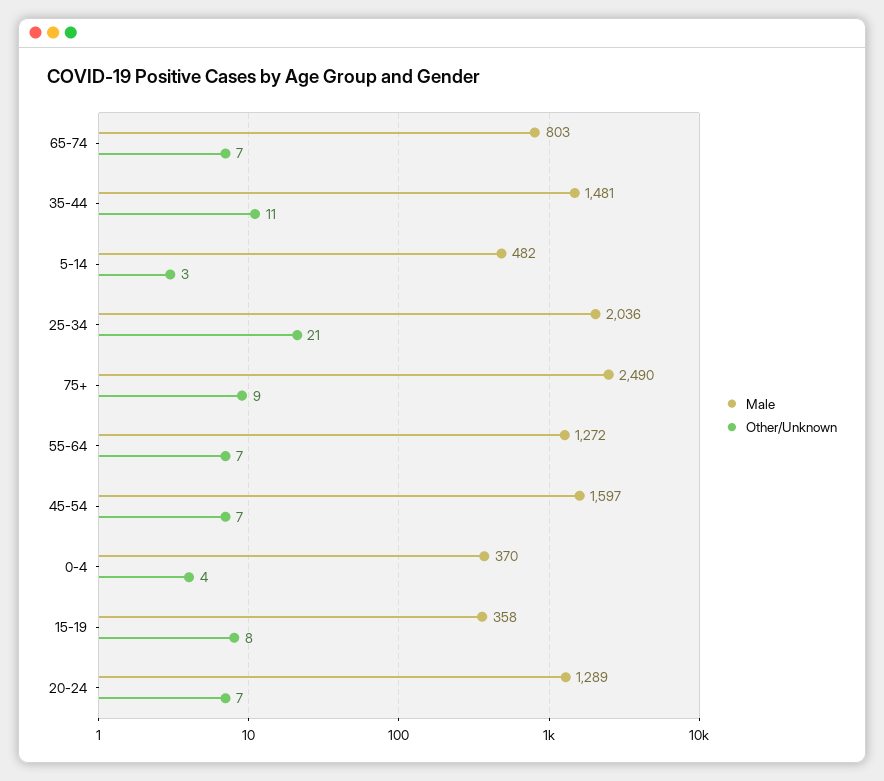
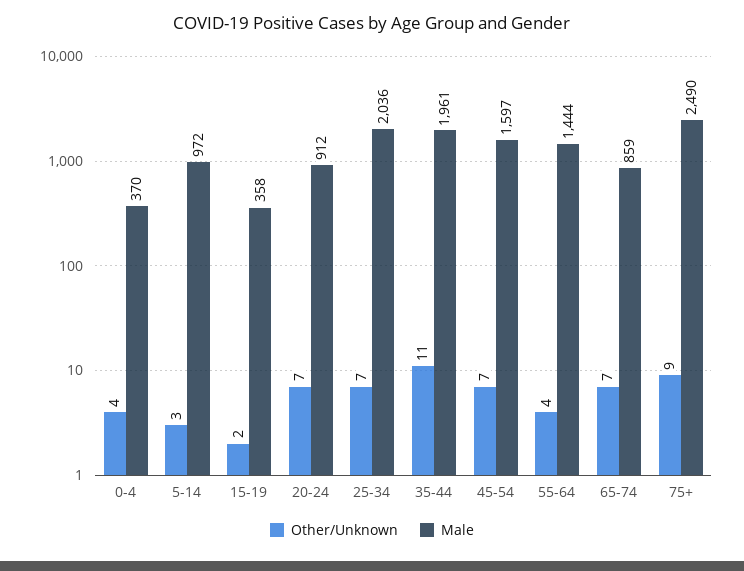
Male, 65-74: 803 -> 859
Male, 35-44: 1481 -> 1961
Male, 5-14: 482 -> 972
Other/Unknown, 25-34: 21 -> 7
Male, 55-64: 1272 -> 1444
Other/Unknown, 55-64: 7 -> 4
Other/Unknown, 15-19: 8 -> 2
Male, 20-24: 1289 -> 912

